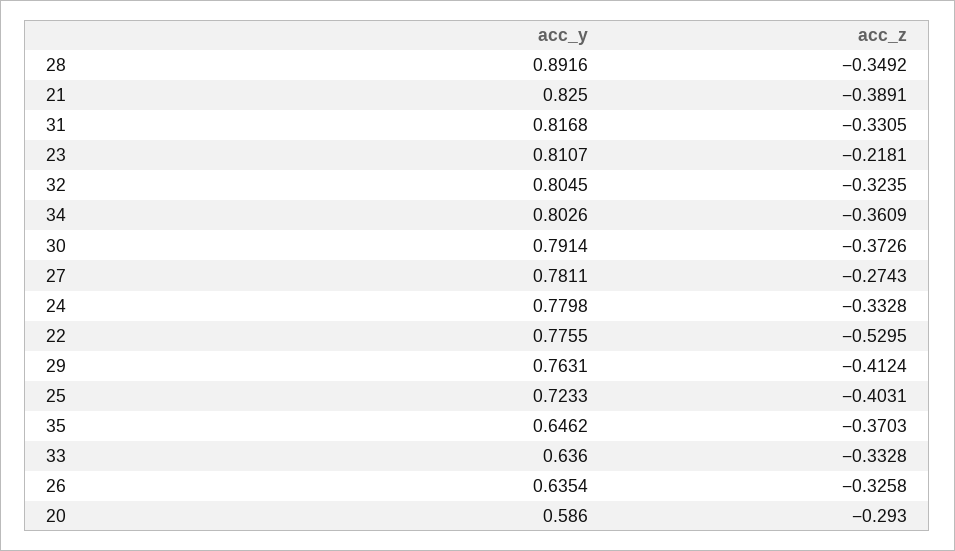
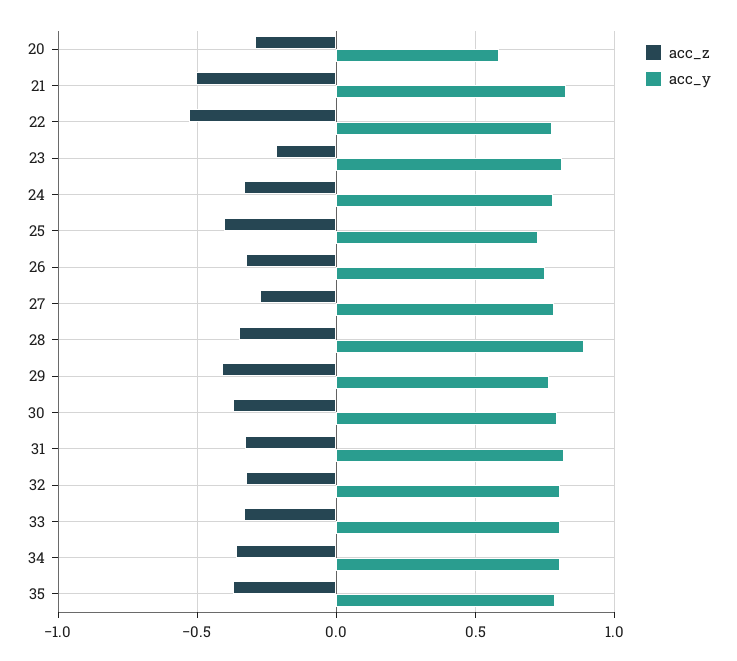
acc_z, 21: -0.3891 -> -0.5
acc_y, 35: 0.6462 -> 0.8
acc_y, 33: 0.636 -> 0.8
acc_y, 26: 0.6354 -> 0.75

